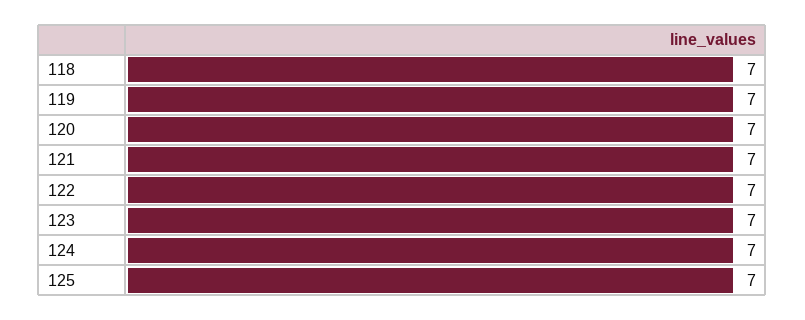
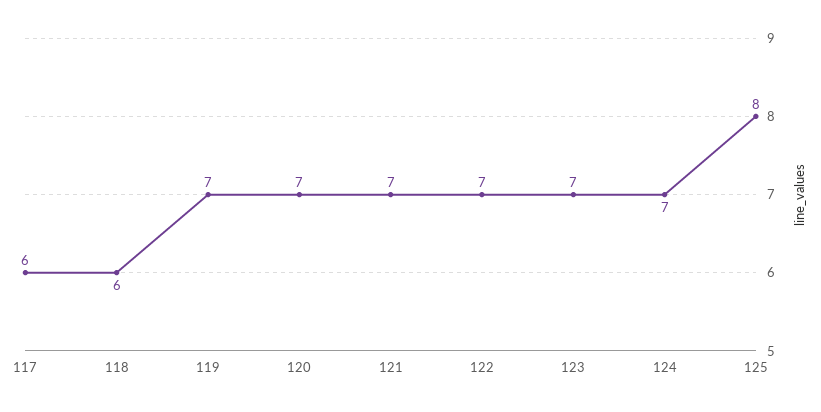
118: 7 -> 6
125: 7 -> 8
117: none -> 6

